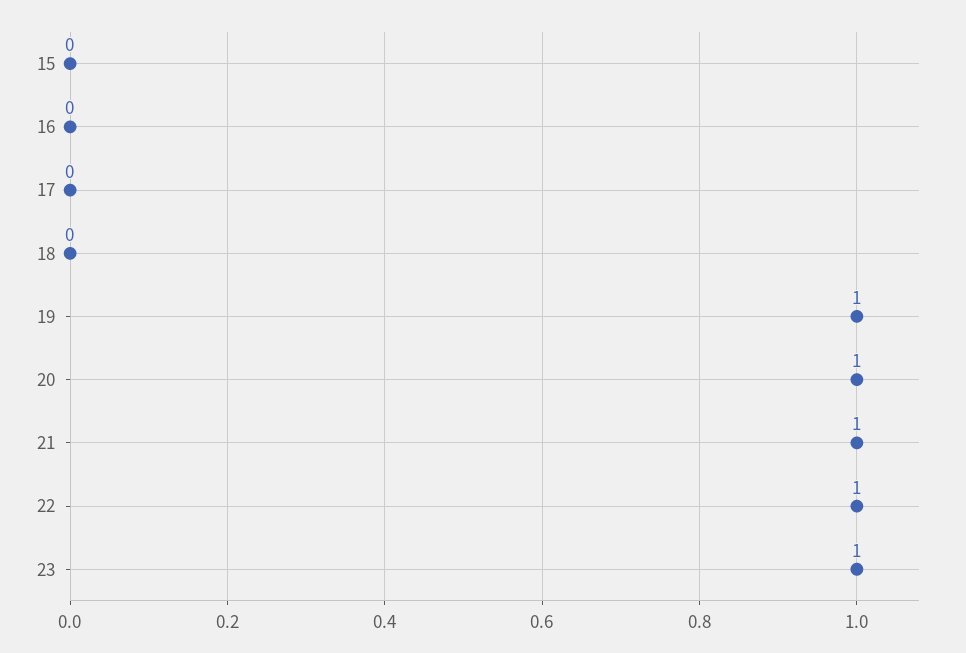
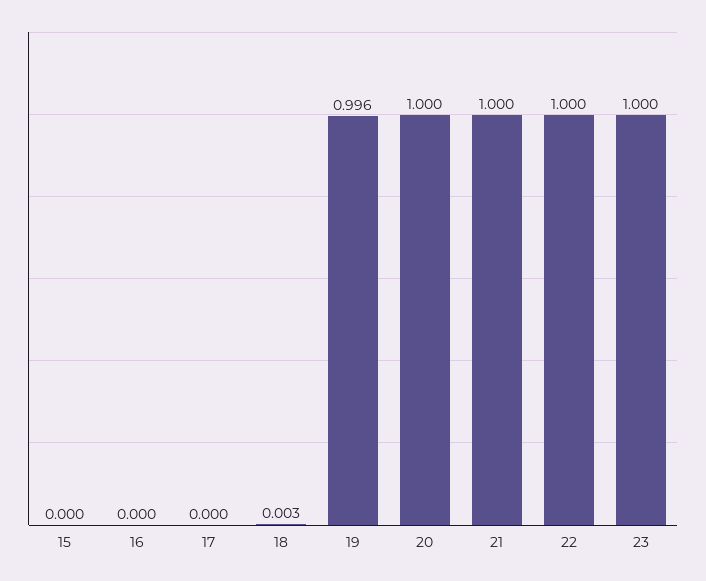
18: 0 -> 0.003
19: 1 -> 0.996

